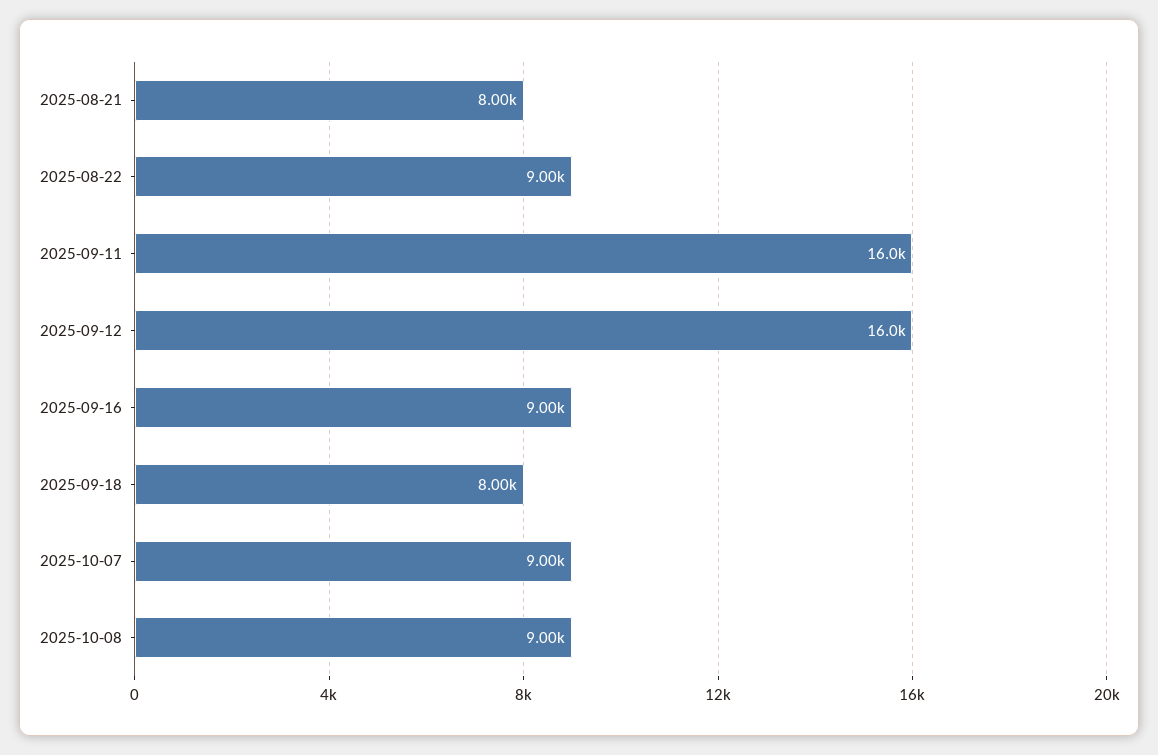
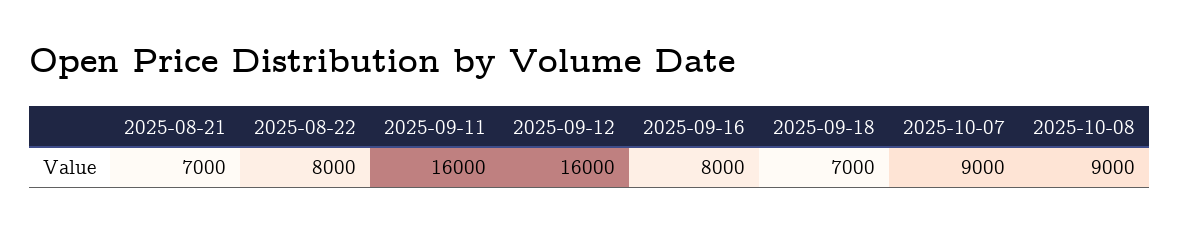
2025-08-21: 8000 -> 7000
2025-08-22: 9000 -> 8000
2025-09-16: 9000 -> 8000
2025-09-18: 8000 -> 7000

